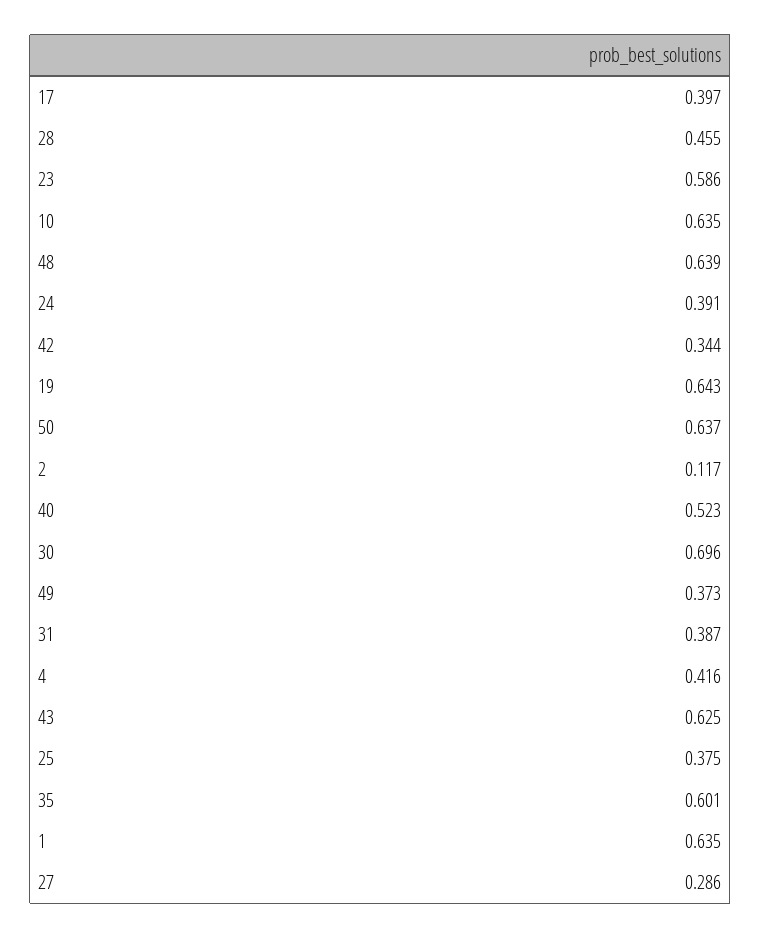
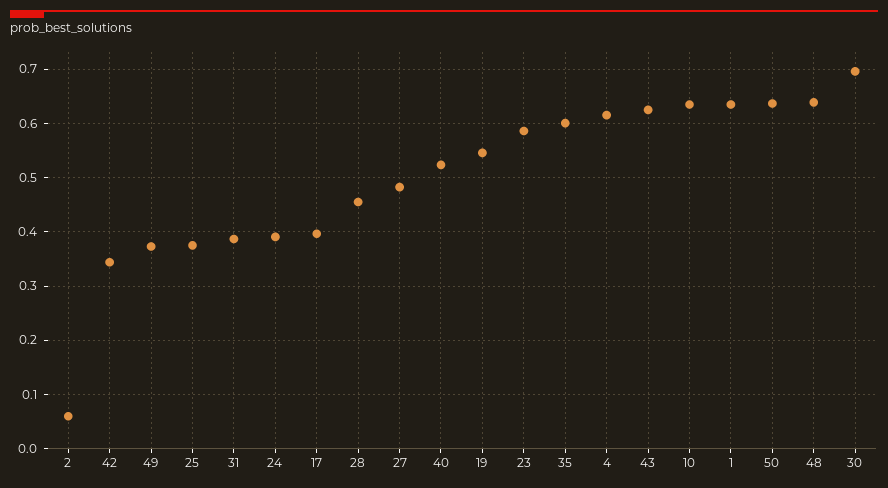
19: 0.643 -> 0.54
2: 0.117 -> 0.06
4: 0.416 -> 0.62
27: 0.286 -> 0.48

